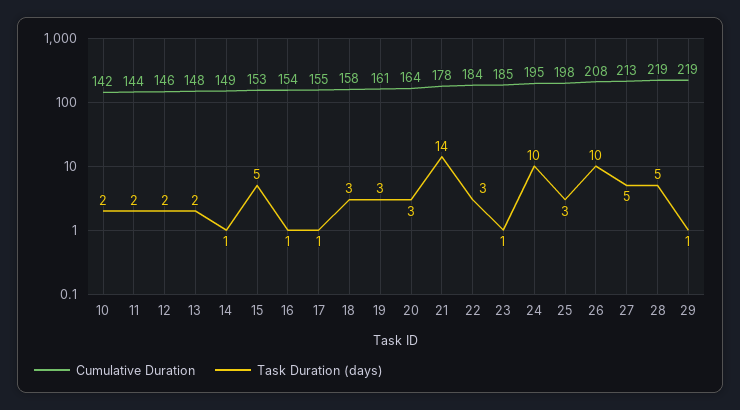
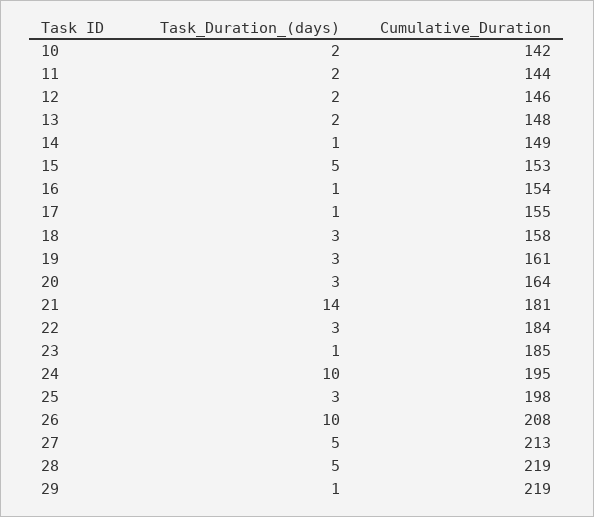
Cumulative Duration, 21: 178 -> 181

